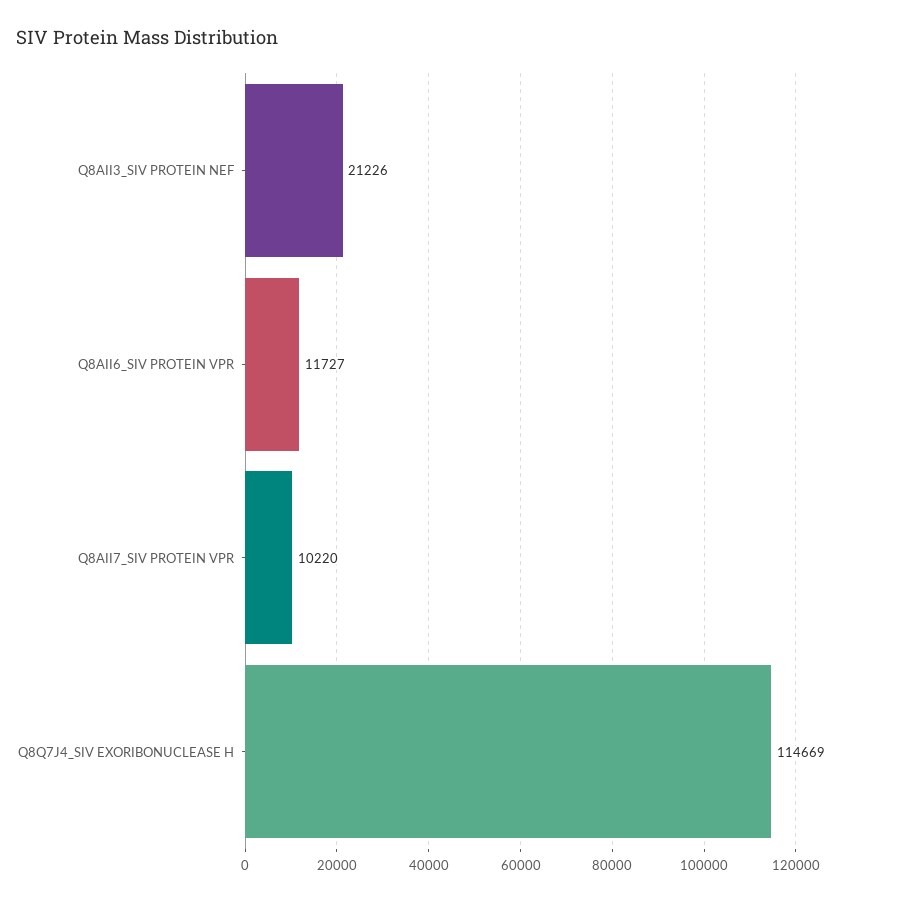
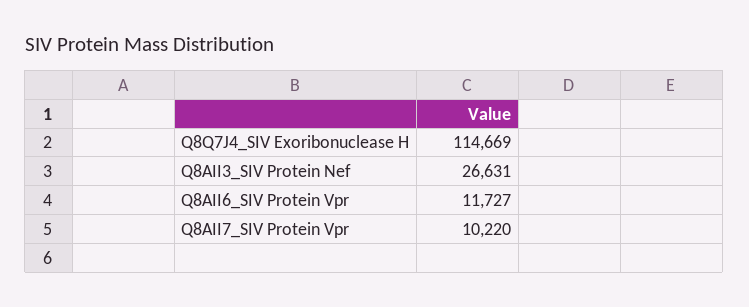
Q8AII3_SIV PROTEIN NEF: 21226 -> 26631

